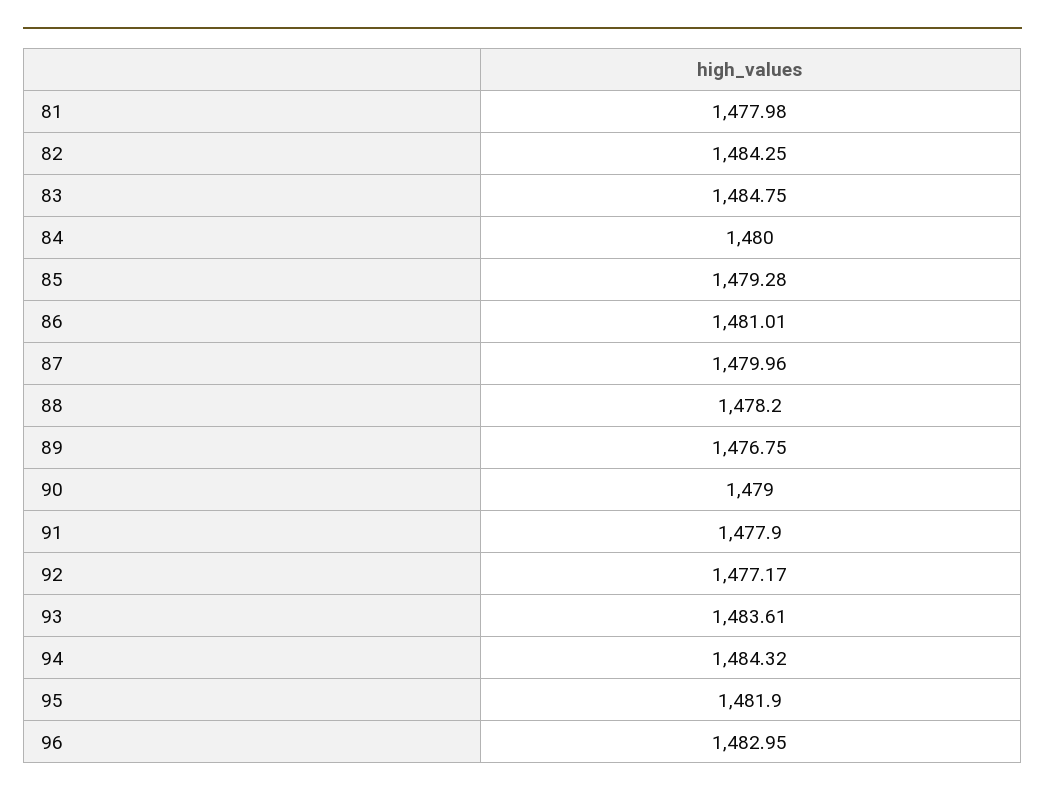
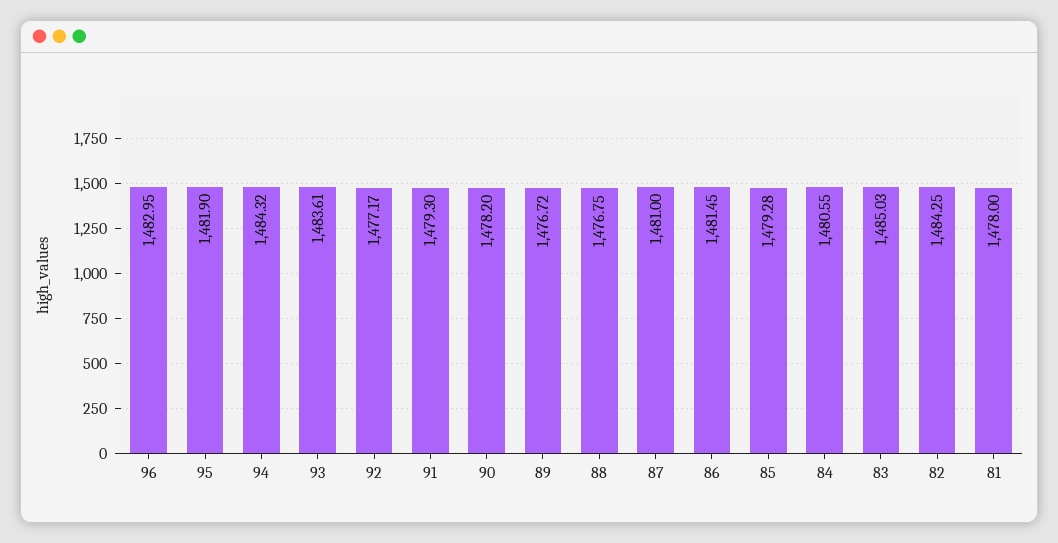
81: 1477.98 -> 1478
83: 1484.75 -> 1485.03
84: 1480 -> 1480.55
86: 1481.01 -> 1481.45
87: 1479.96 -> 1481
88: 1478.2 -> 1476.75
89: 1476.75 -> 1476.72
90: 1479 -> 1478.2
91: 1477.9 -> 1479.3

